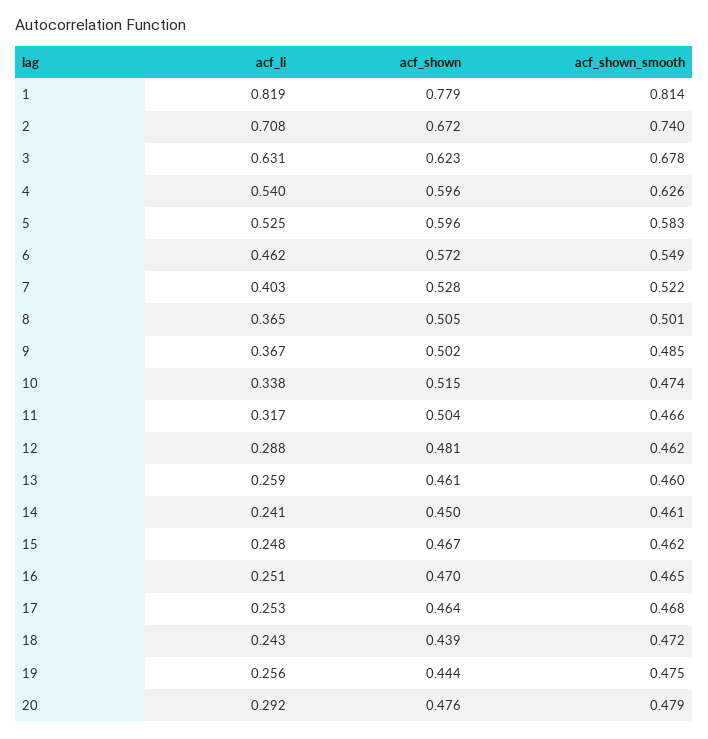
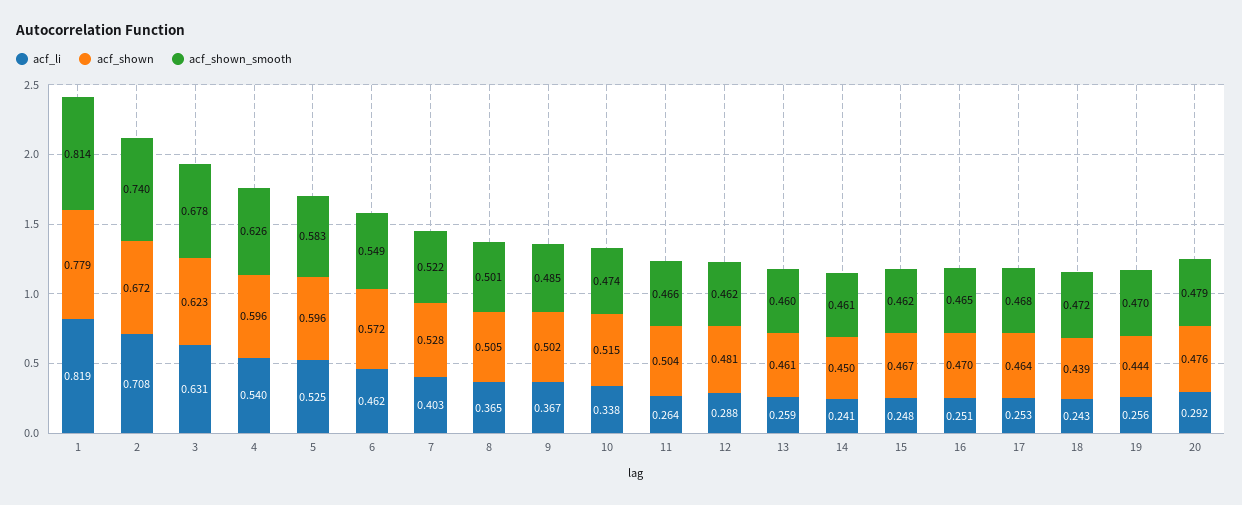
acf_li, 11: 0.317 -> 0.264
acf_shown_smooth, 19: 0.475 -> 0.47

